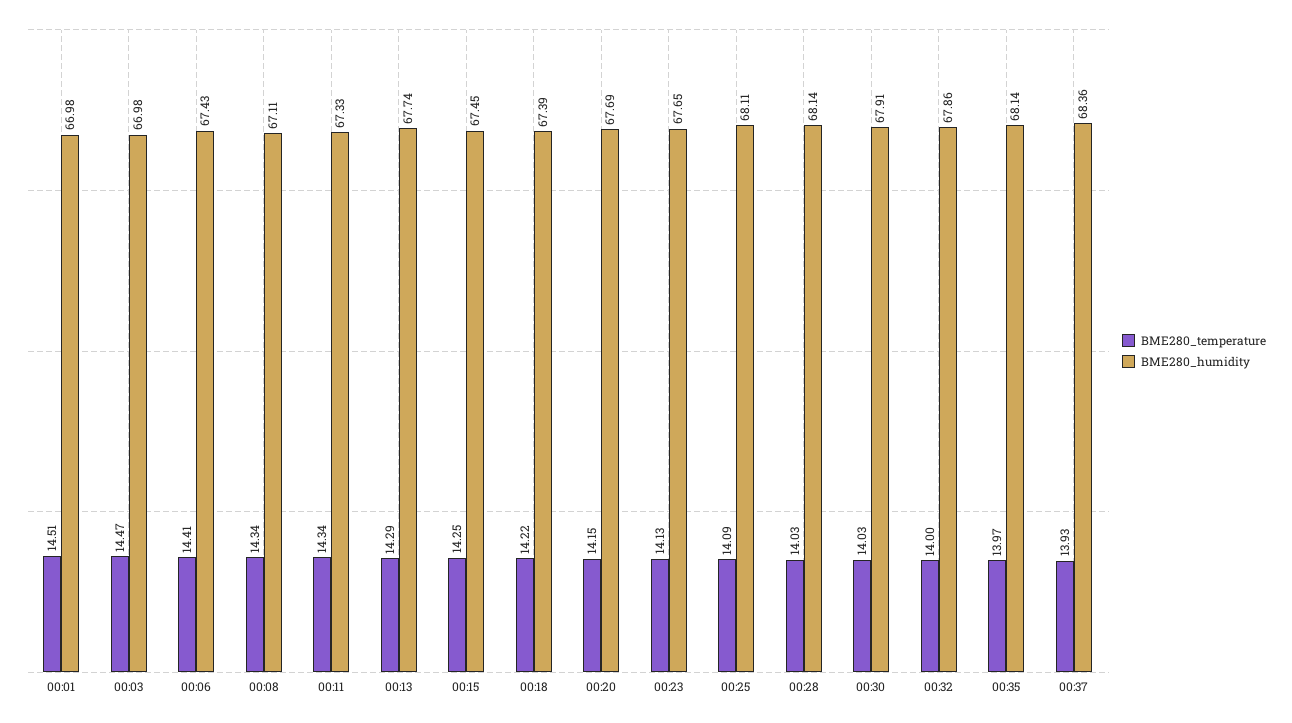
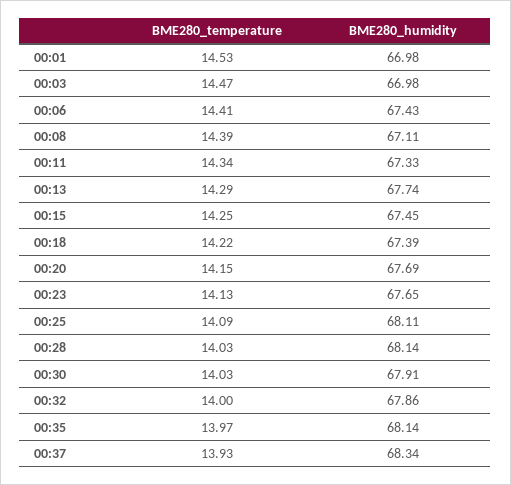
BME280_temperature, 00:01: 14.51 -> 14.53
BME280_temperature, 00:08: 14.34 -> 14.39
BME280_humidity, 00:37: 68.36 -> 68.34

